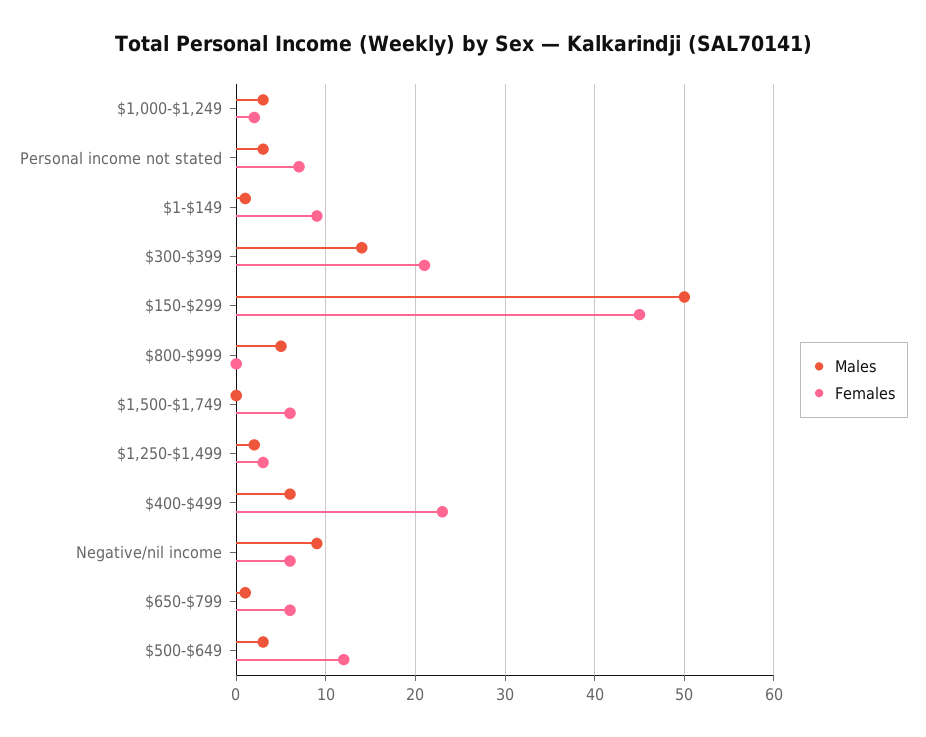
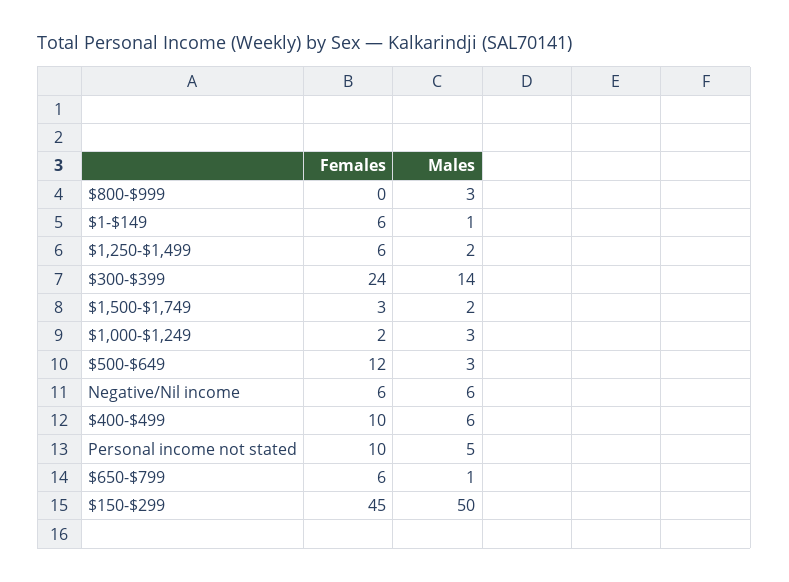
Males, Personal income not stated: 3 -> 5
Females, Personal income not stated: 7 -> 10
Females, $1-$149: 9 -> 6
Females, $300-$399: 21 -> 24
Males, $800-$999: 5 -> 3
Males, $1,500-$1,749: 0 -> 2
Females, $1,500-$1,749: 6 -> 3
Females, $1,250-$1,499: 3 -> 6
Females, $400-$499: 23 -> 10
Males, Negative/nil income: 9 -> 6

